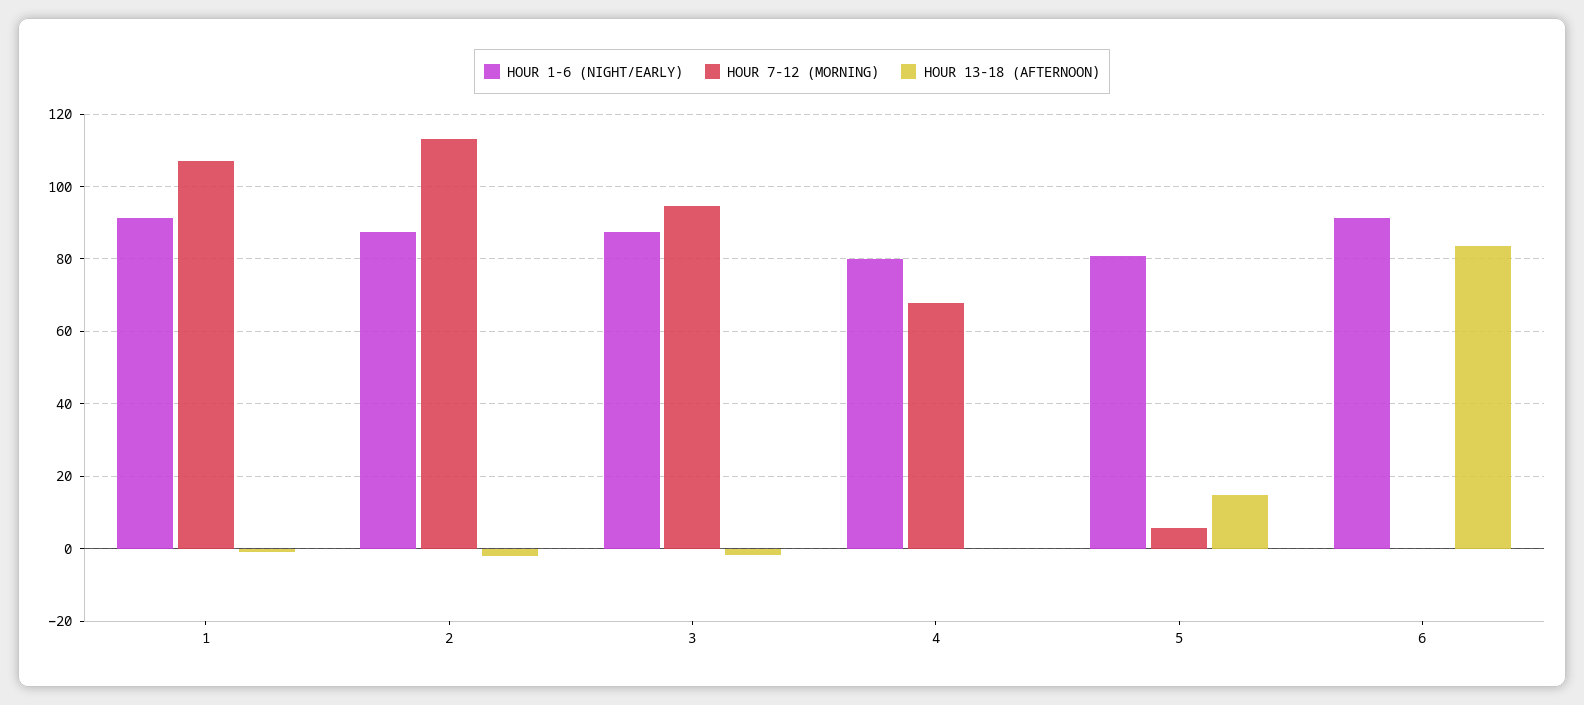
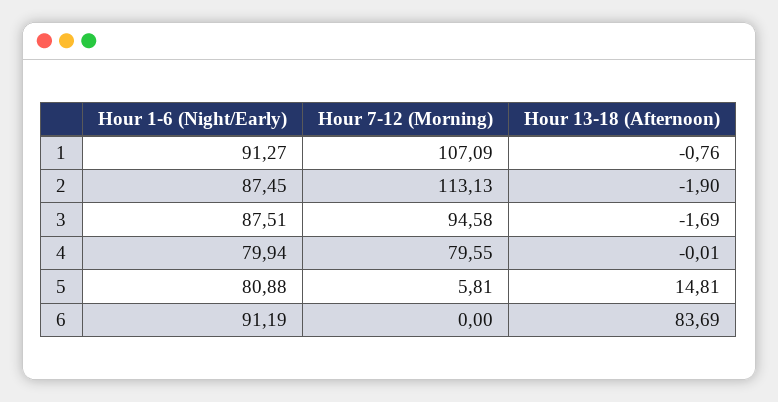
HOUR 7-12 (MORNING), 4: 68 -> 79.55

